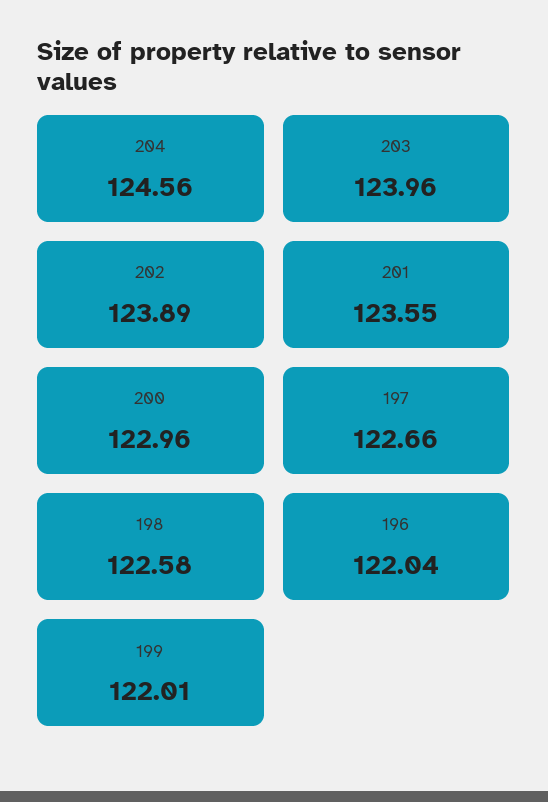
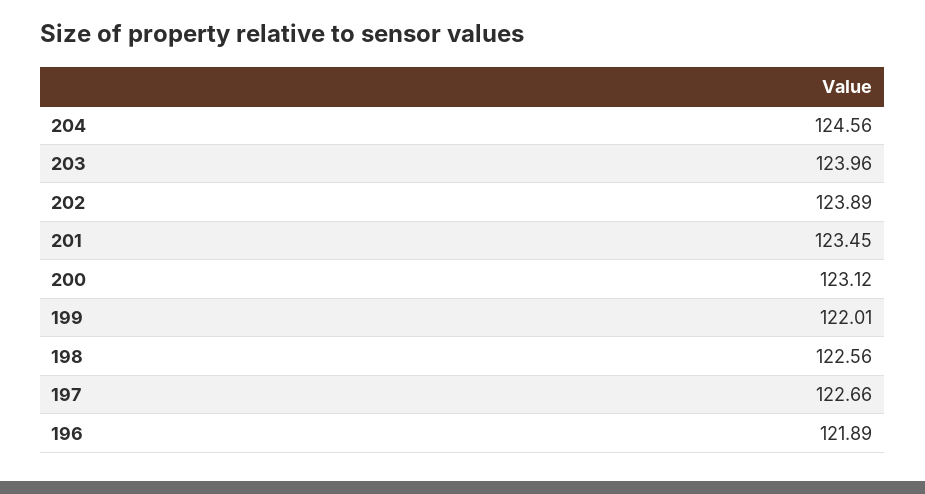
201: 123.55 -> 123.45
200: 122.96 -> 123.12
198: 122.58 -> 122.56
196: 122.04 -> 121.89

